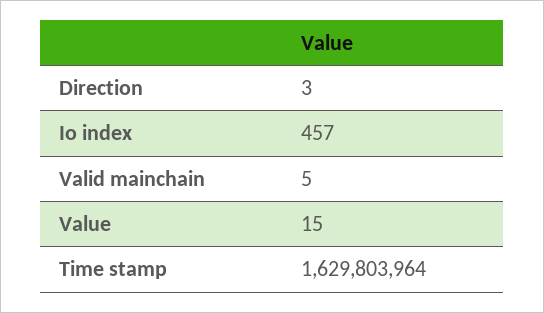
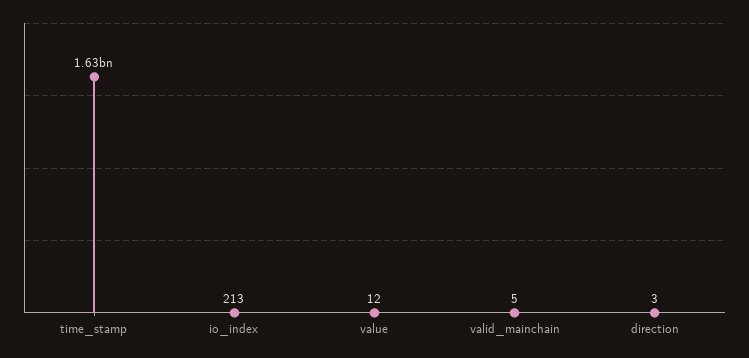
Io index: 457 -> 213
Value: 15 -> 12

